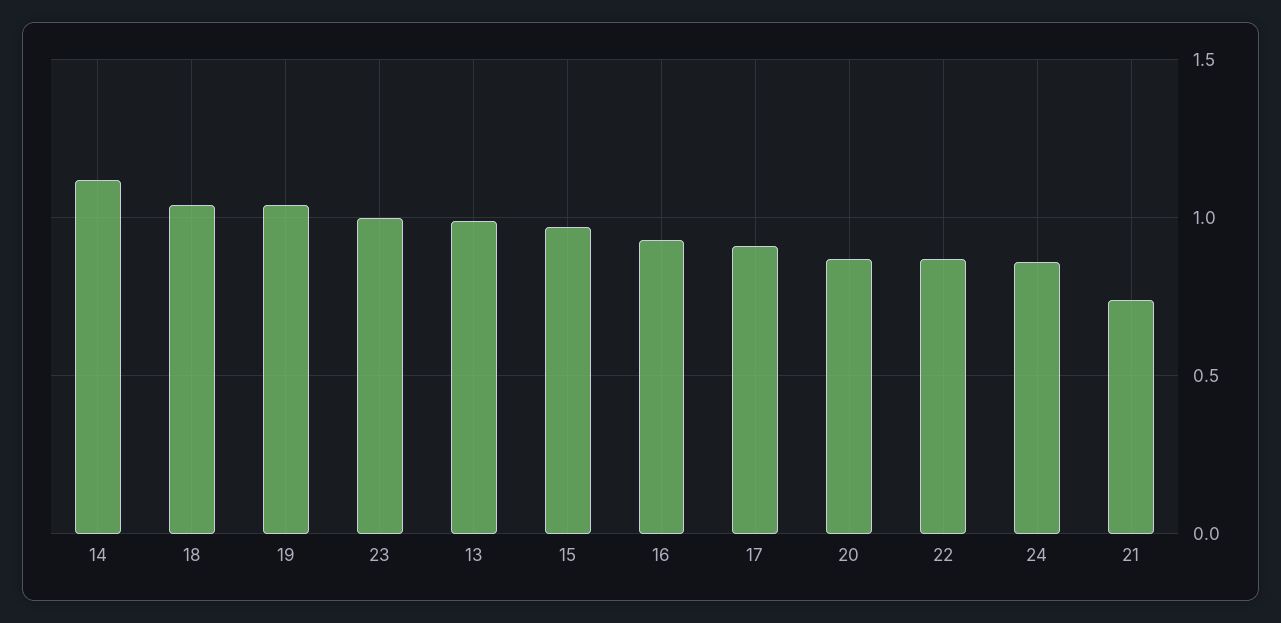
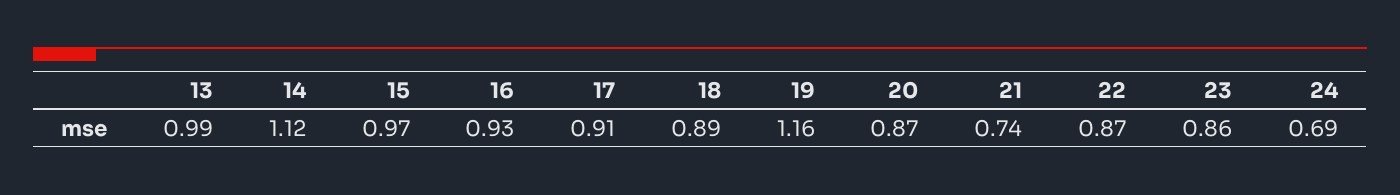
18: 1.05 -> 0.89
19: 1.05 -> 1.16
23: 1 -> 0.86
24: 0.85 -> 0.69

